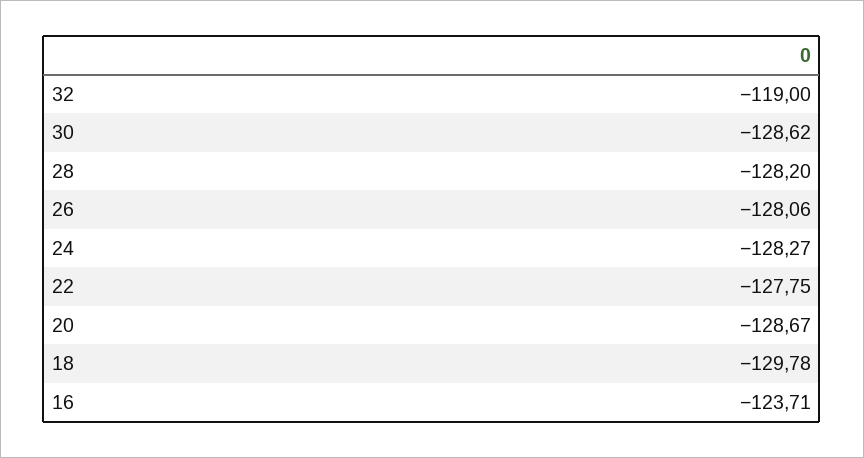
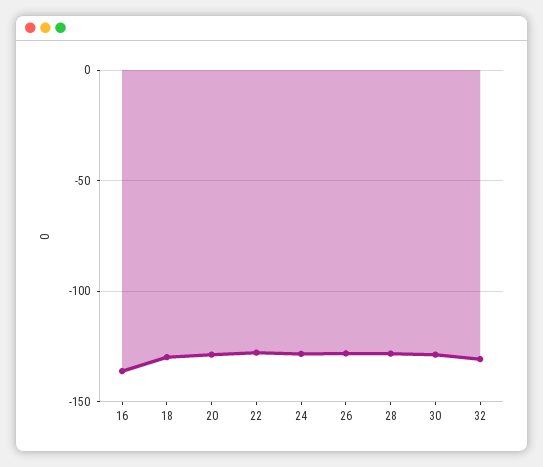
32: -119 -> -130
16: -123.71 -> -135

